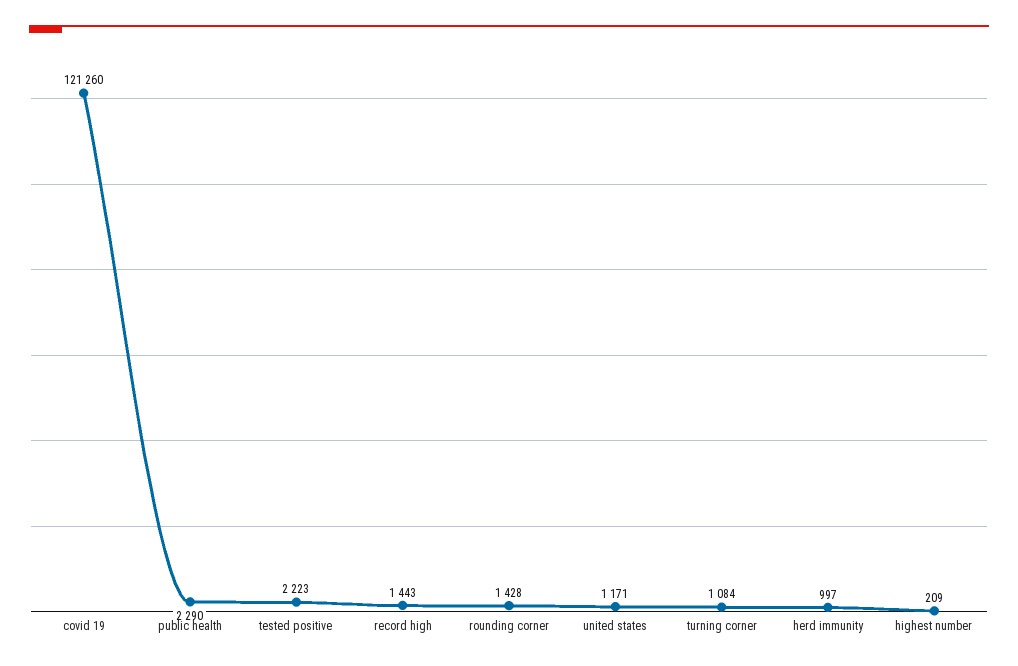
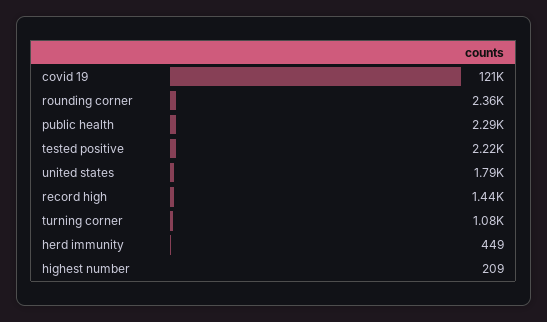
rounding corner: 1428 -> 2360
united states: 1171 -> 1790
herd immunity: 997 -> 449

